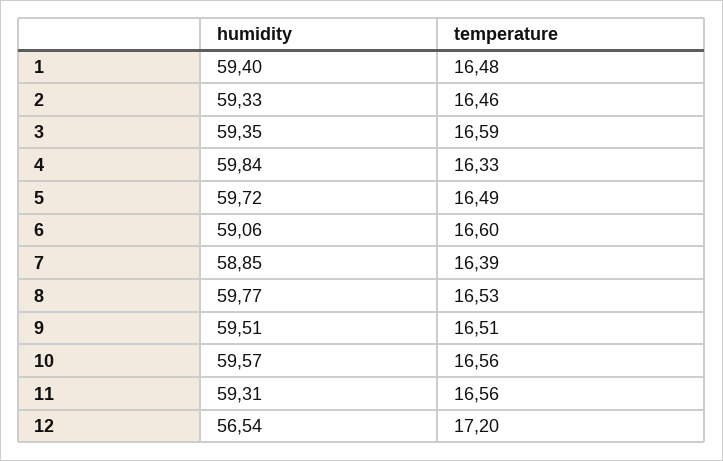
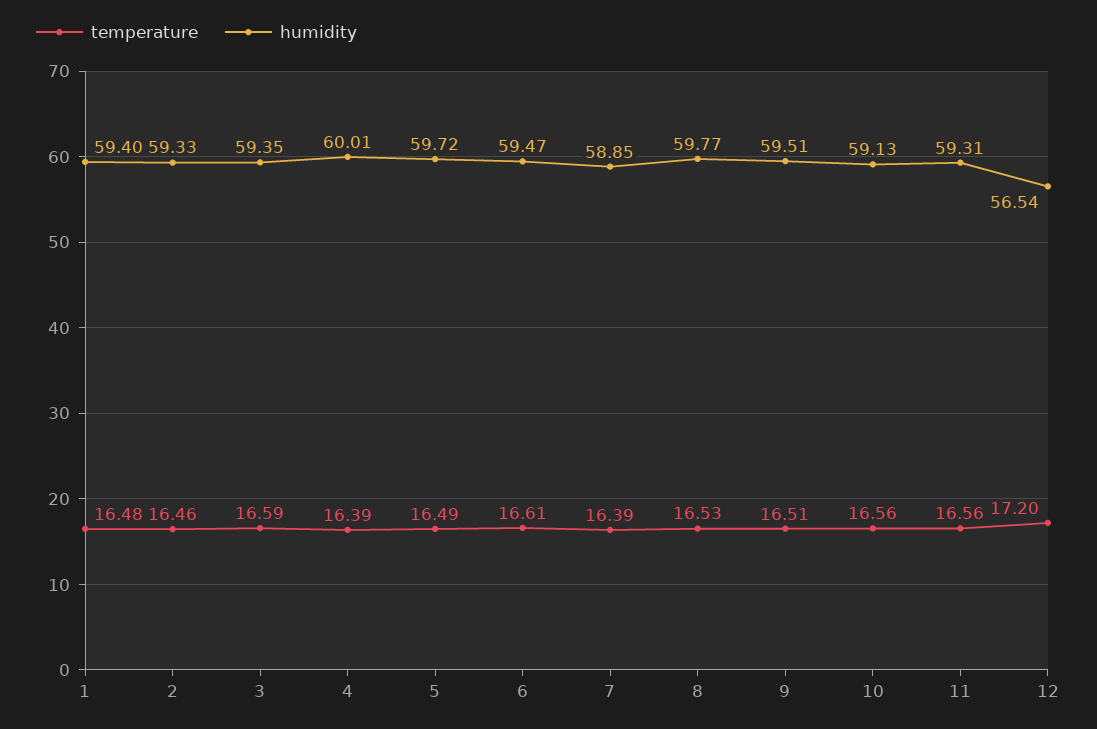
humidity, 4: 59.84 -> 60.01
temperature, 4: 16.33 -> 16.39
humidity, 6: 59.06 -> 59.47
temperature, 6: 16.6 -> 16.61
humidity, 10: 59.57 -> 59.13

